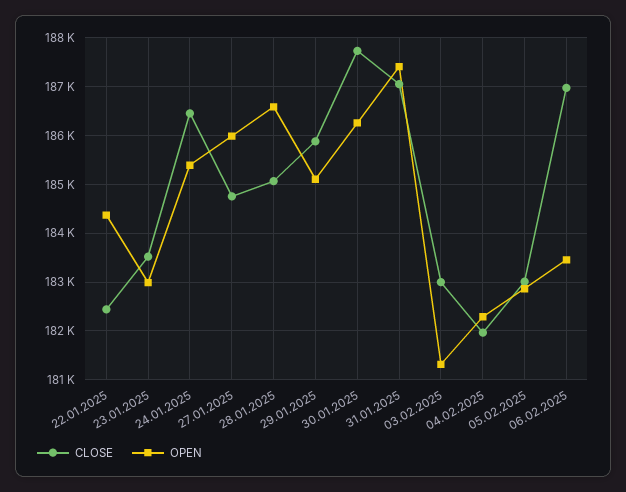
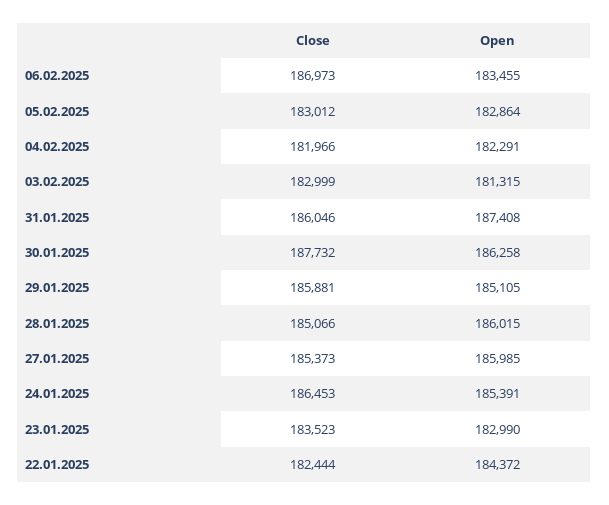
CLOSE, 27.01.2025: 184800 -> 185373
OPEN, 28.01.2025: 186600 -> 186015
CLOSE, 31.01.2025: 187000 -> 186046

